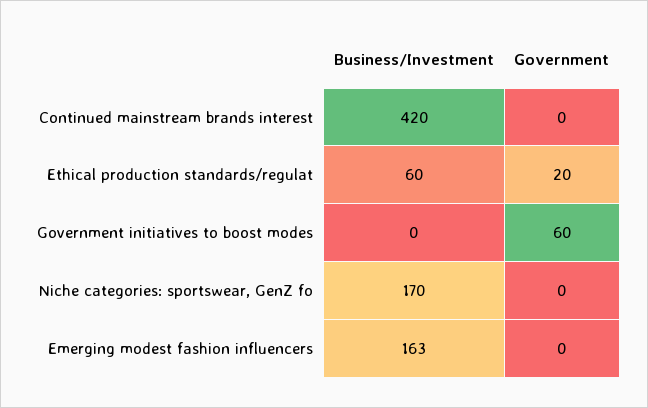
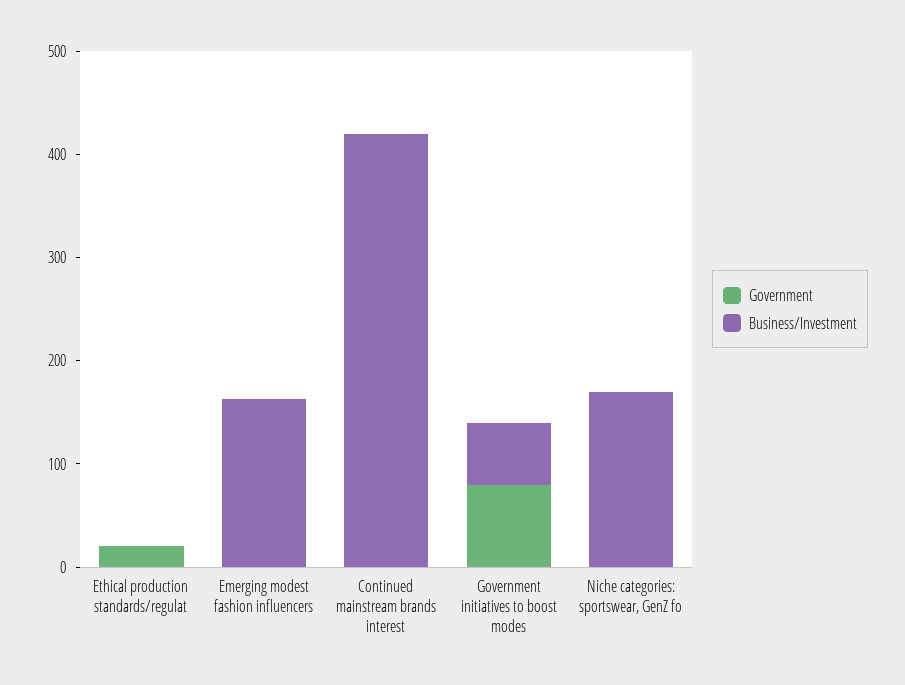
Business/Investment, Ethical production standards/regulat: 60 -> 0
Business/Investment, Government initiatives to boost modes: 0 -> 60
Government, Government initiatives to boost modes: 60 -> 80

